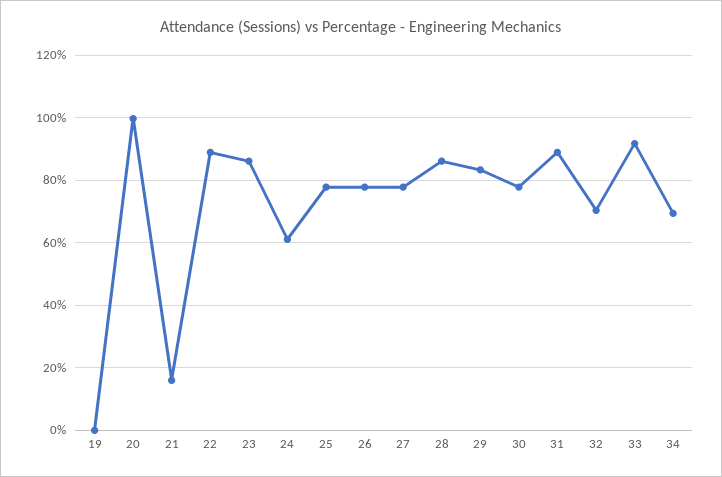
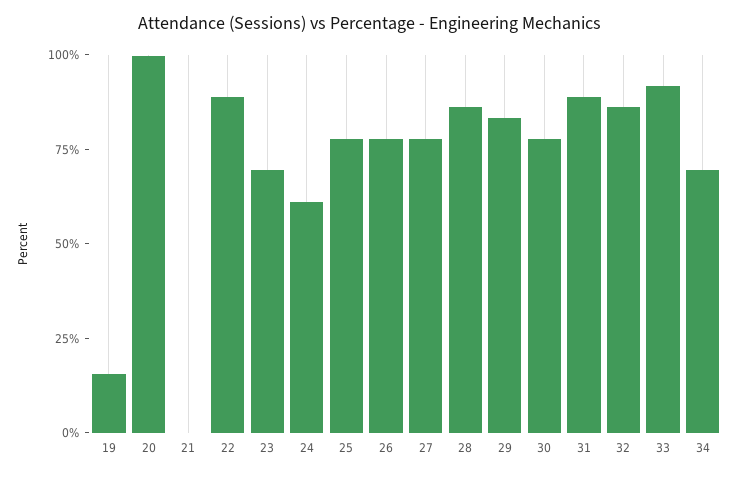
19: 0 -> 15
21: 16 -> 0
23: 86 -> 70
32: 70 -> 85

